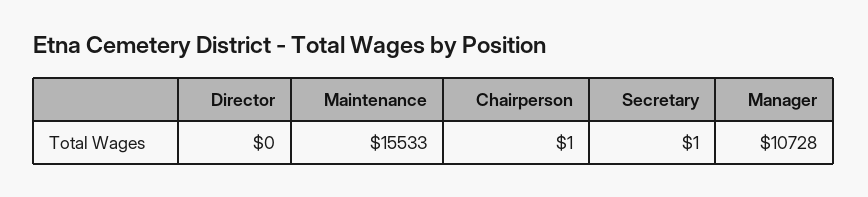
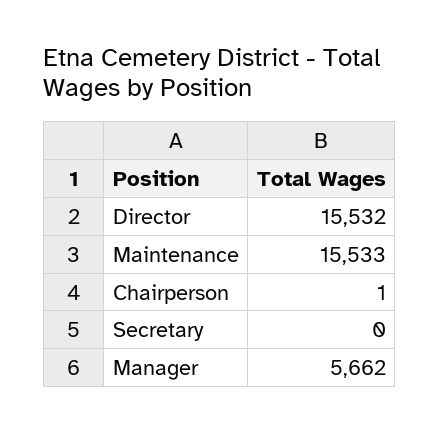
Director: 0 -> 15532
Secretary: 1 -> 0
Manager: 10728 -> 5662

